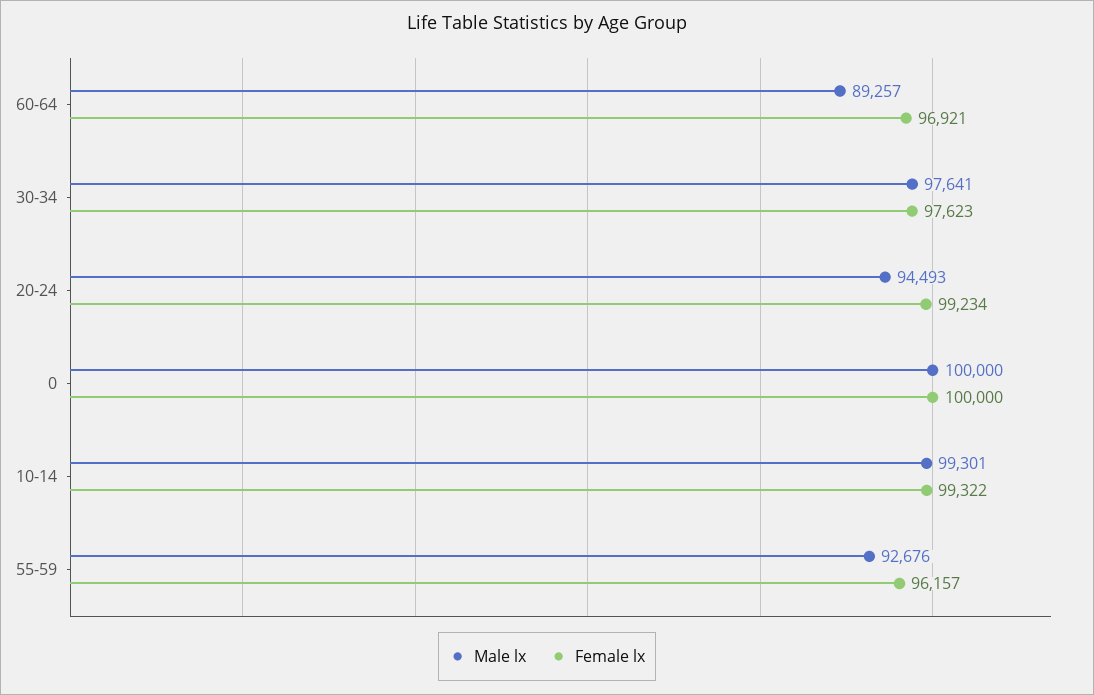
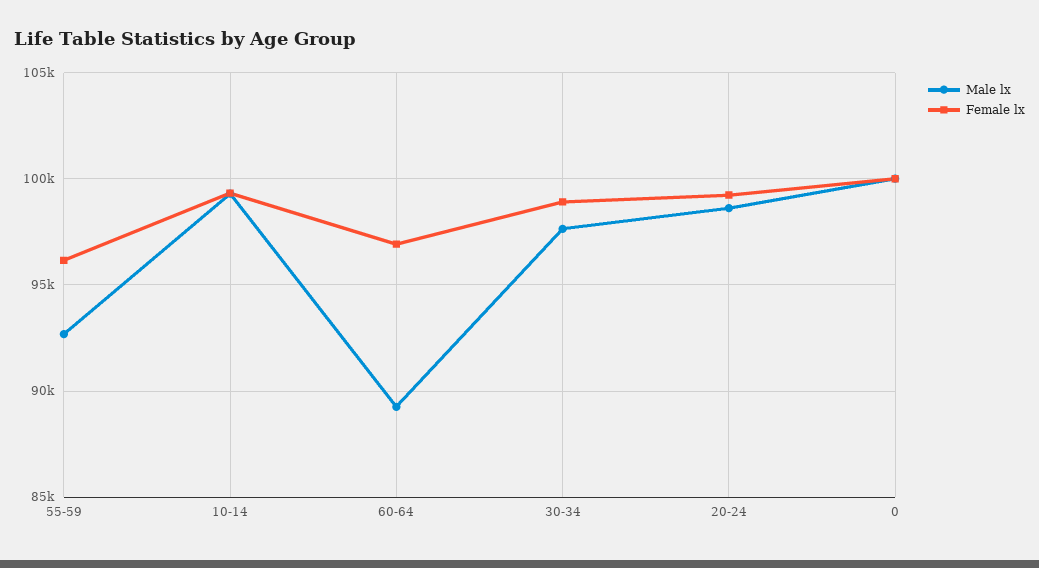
Female lx, 30-34: 97623 -> 99000
Male lx, 20-24: 94493 -> 98500

